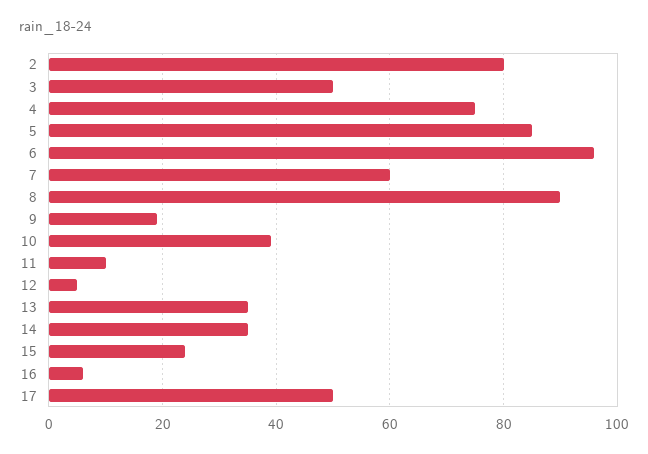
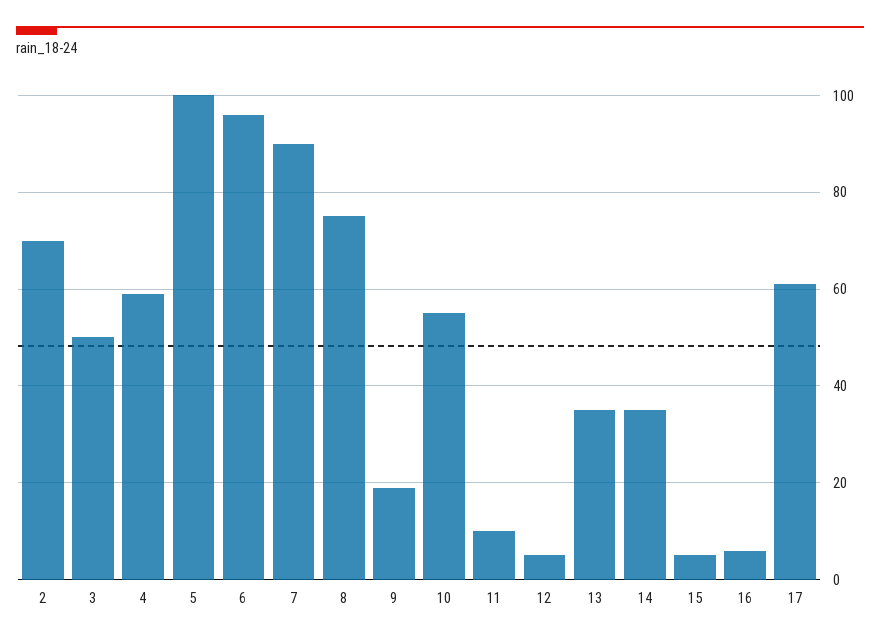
2: 80 -> 70
4: 75 -> 60
5: 85 -> 100
7: 60 -> 90
8: 90 -> 75
10: 40 -> 55
15: 25 -> 5
17: 50 -> 60

